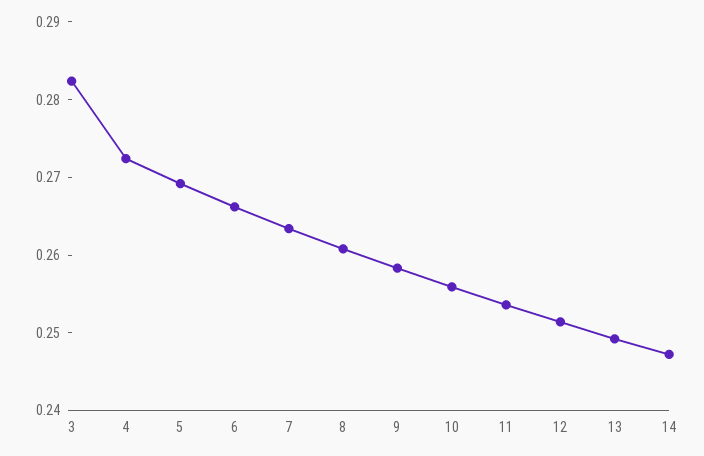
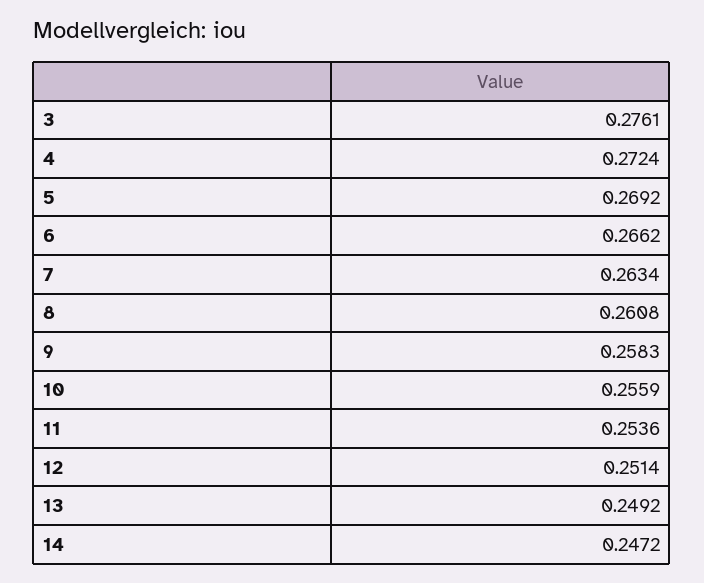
3: 0.282 -> 0.2761

